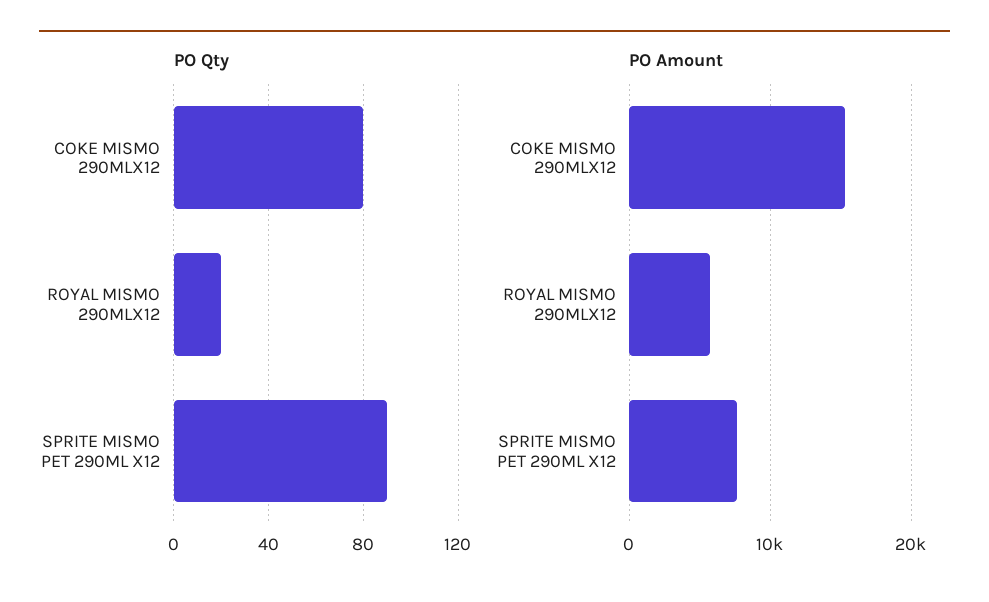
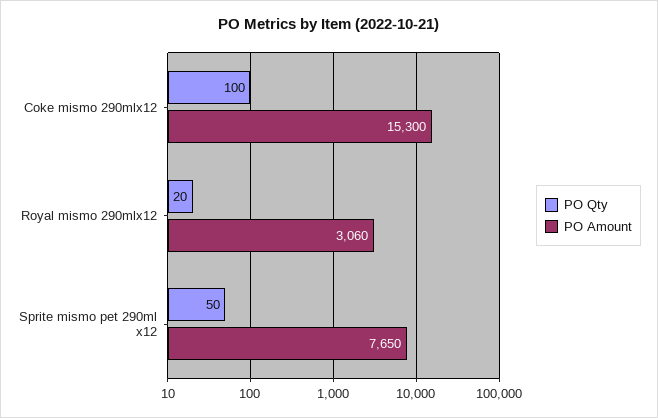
PO Qty, COKE MISMO 290MLX12: 80 -> 100
PO Qty, SPRITE MISMO PET 290ML X12: 90 -> 50
PO Amount, ROYAL MISMO 290MLX12: 6000 -> 3060

